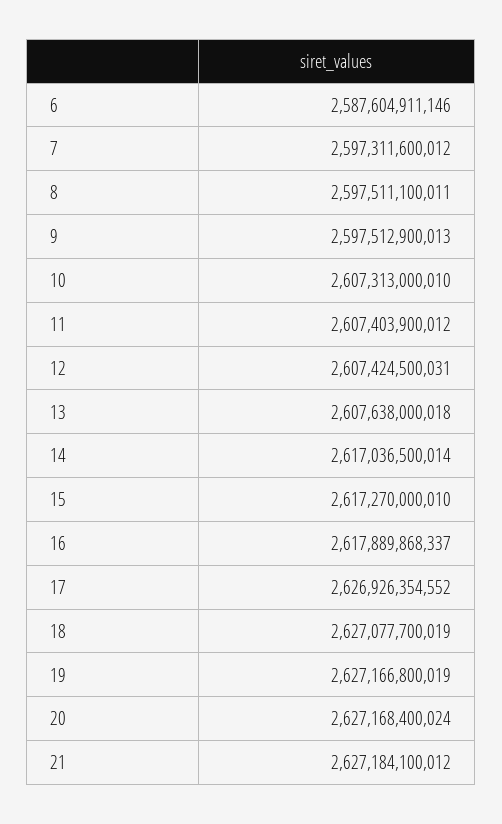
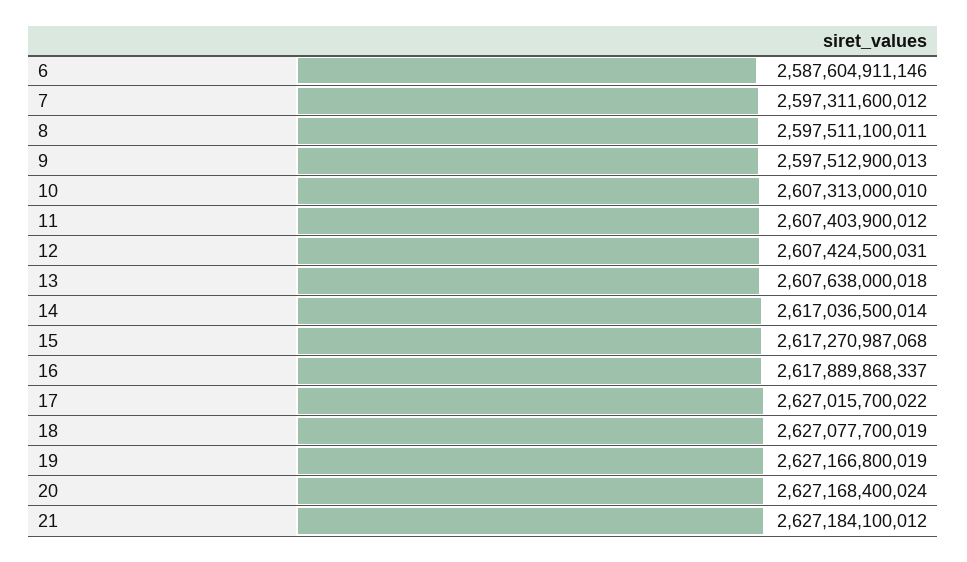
15: 2617270000010 -> 2617270987068
17: 2626926354552 -> 2627015700022

